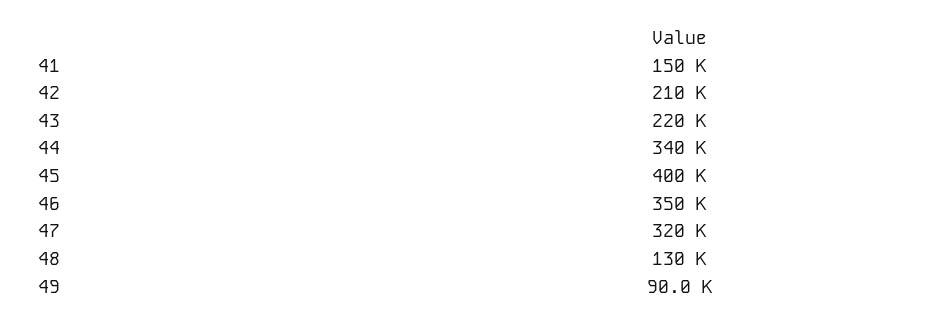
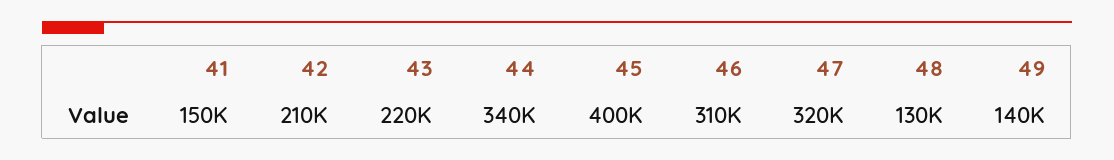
46: 350000 -> 310000
49: 90000 -> 140000

